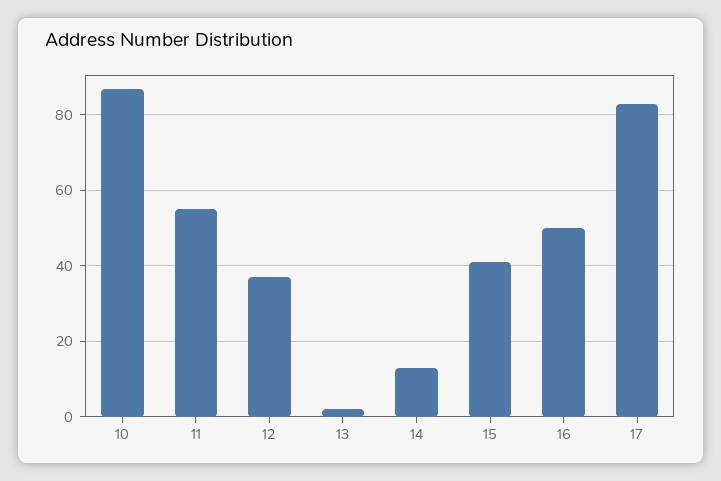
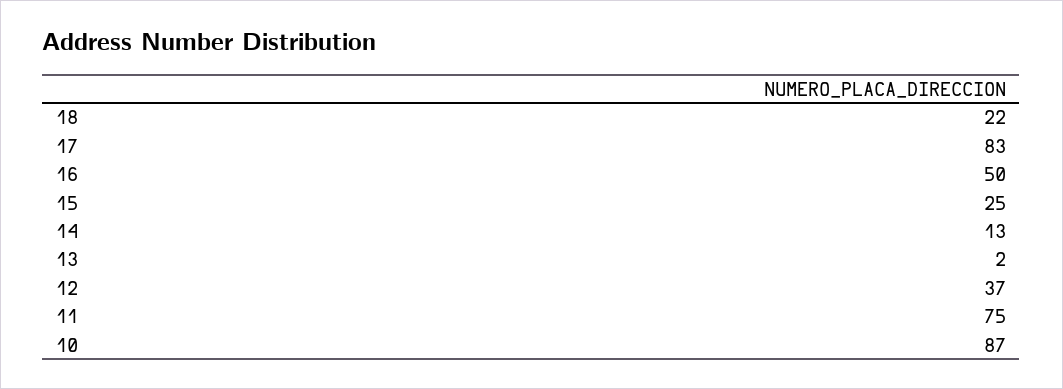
11: 55 -> 75
15: 40 -> 25
18: none -> 22

